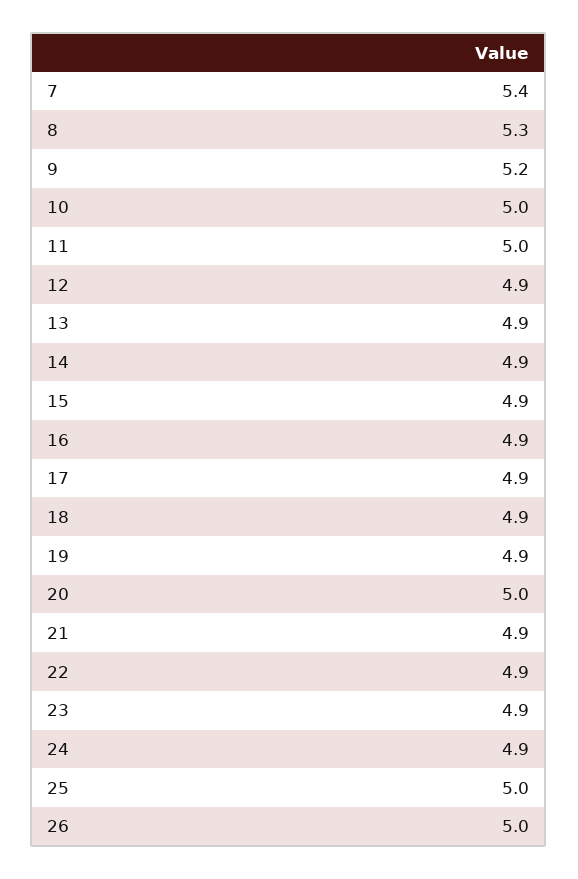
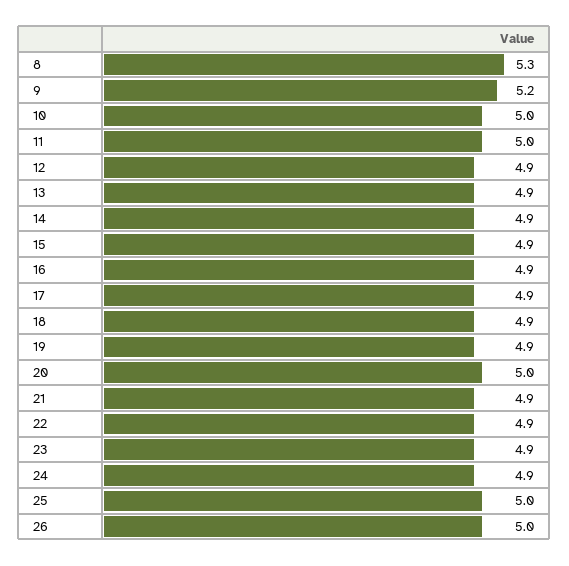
7: 5.4 -> none

